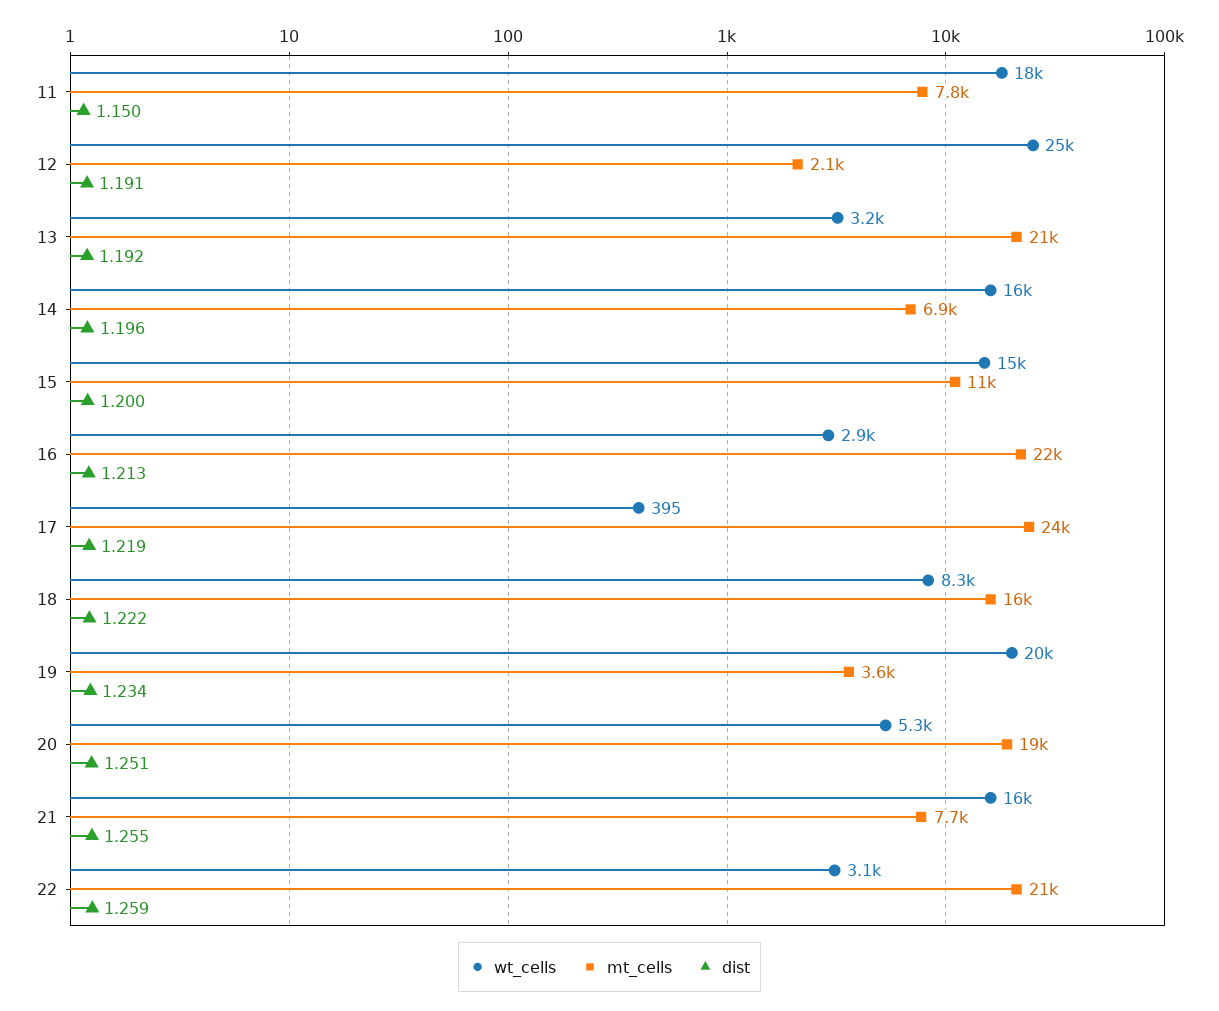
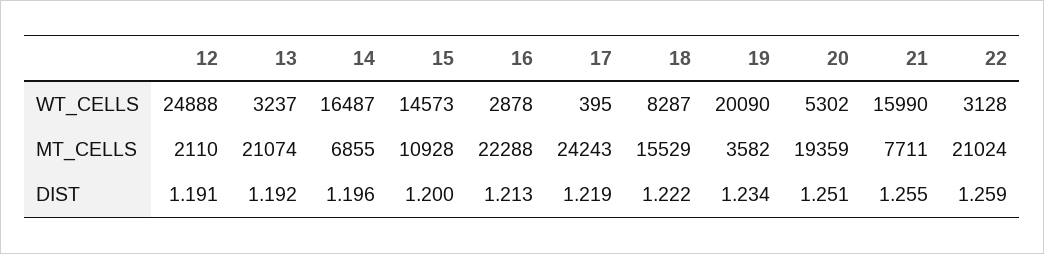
wt_cells, 11: 18000 -> none
mt_cells, 11: 7800 -> none
dist, 11: 1.15 -> none

